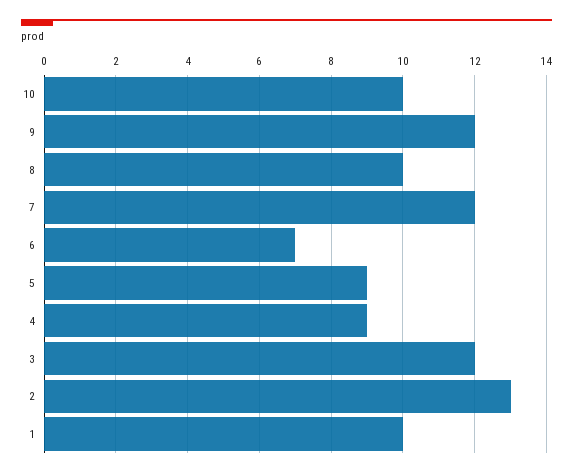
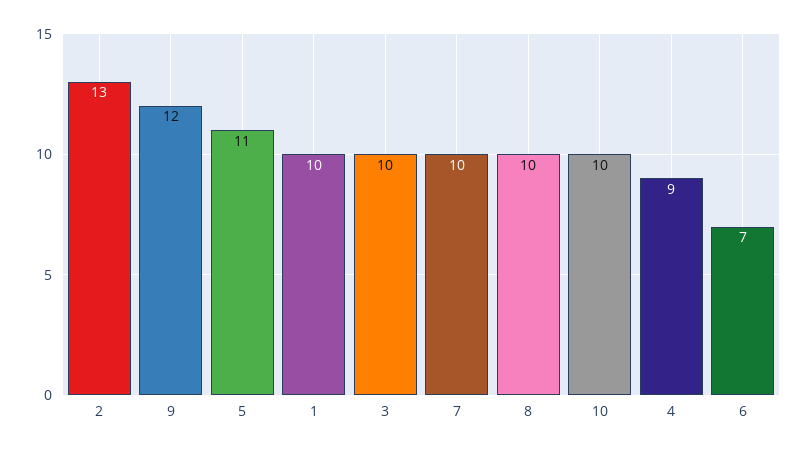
7: 12 -> 10
5: 9 -> 11
3: 12 -> 10

